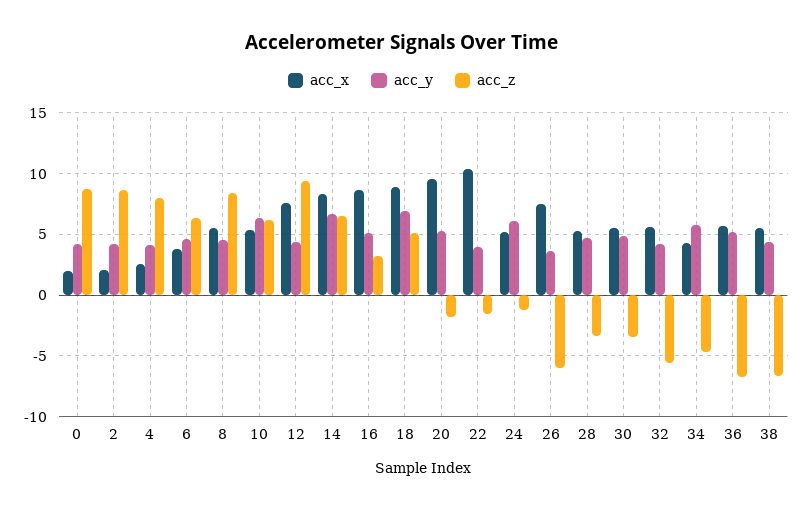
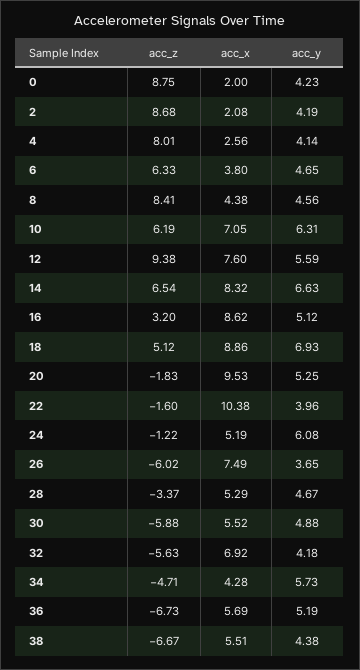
acc_x, 8: 5.5 -> 4.38
acc_x, 10: 5.5 -> 7.05
acc_y, 12: 4.5 -> 5.59
acc_z, 30: -3.5 -> -5.88
acc_x, 32: 5.5 -> 6.92

